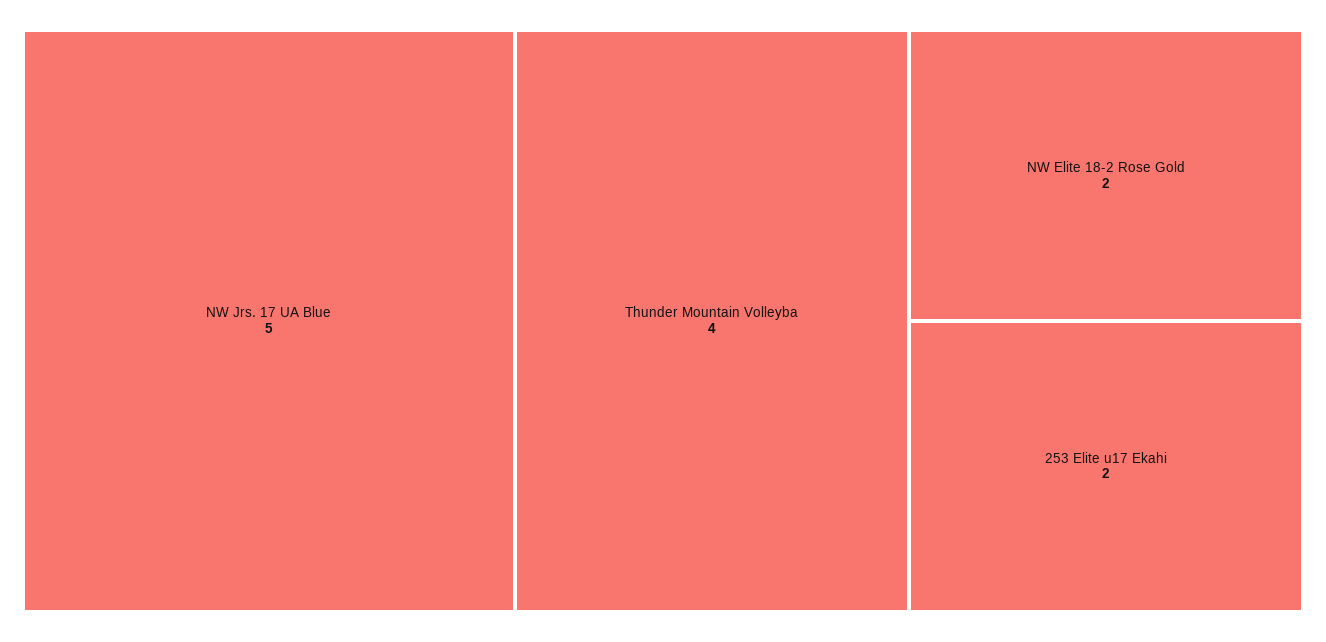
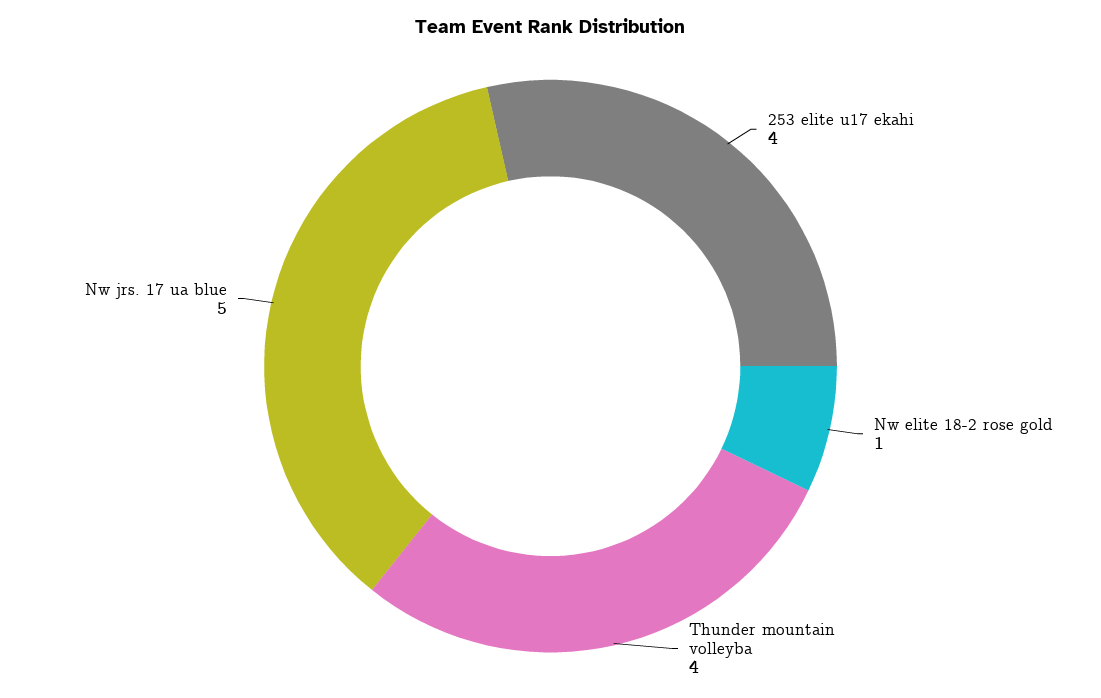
NW Elite 18-2 Rose Gold: 2 -> 1
253 Elite u17 Ekahi: 2 -> 4

